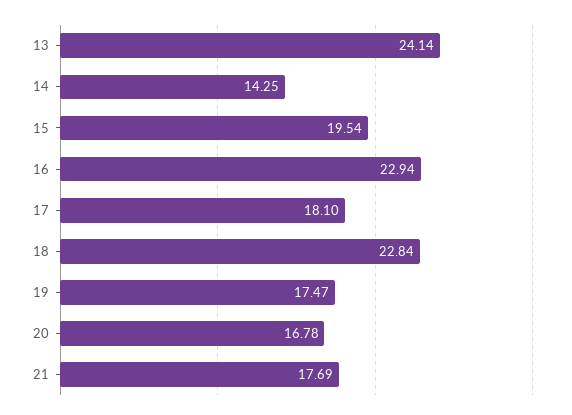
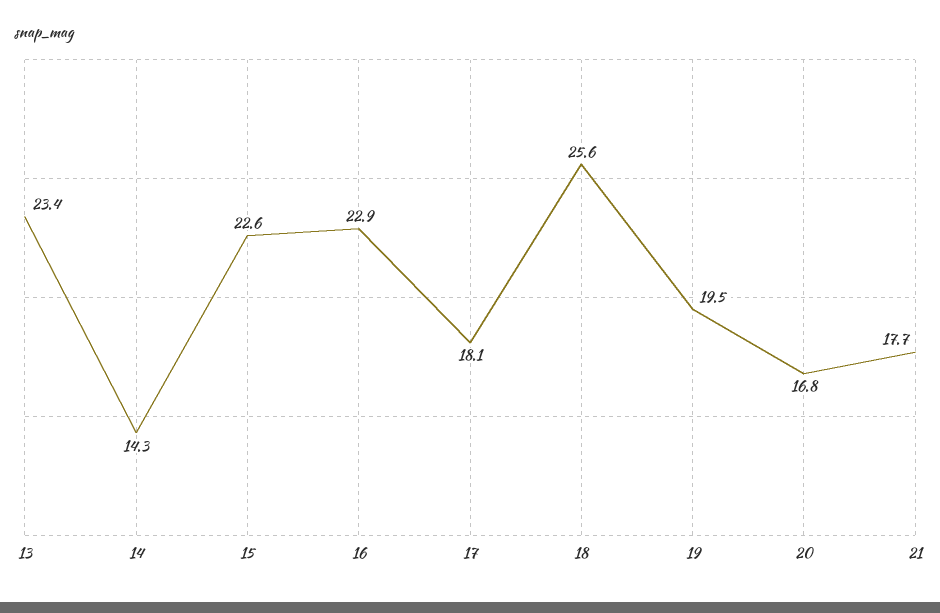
13: 24.14 -> 23.4
15: 19.54 -> 22.6
18: 22.84 -> 25.6
19: 17.47 -> 19.5

